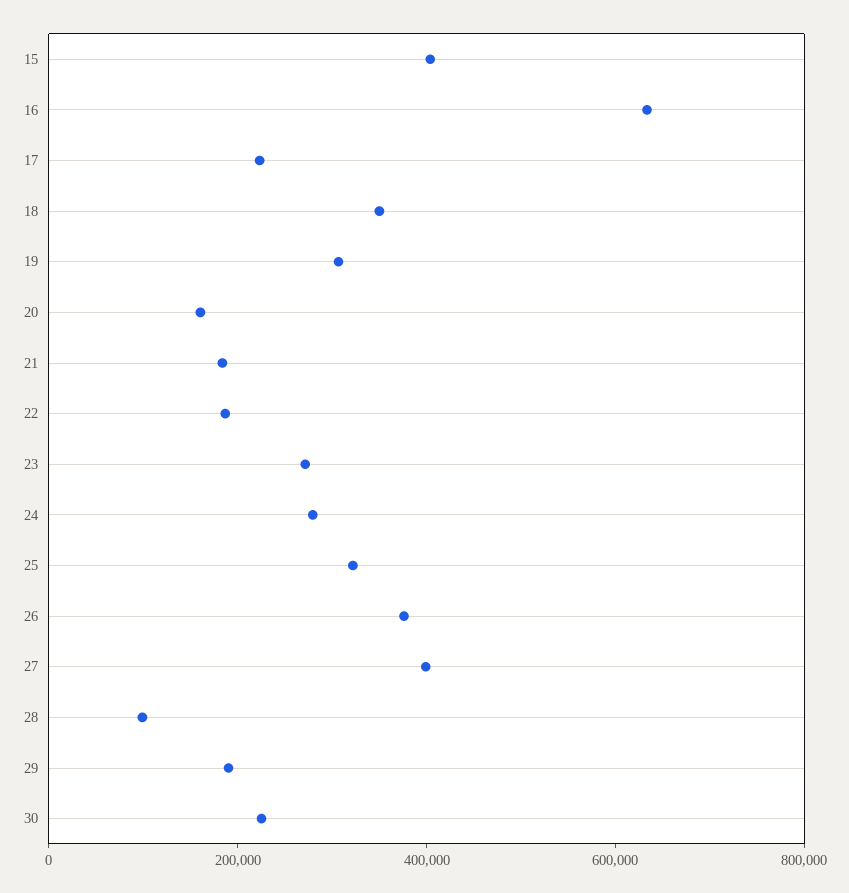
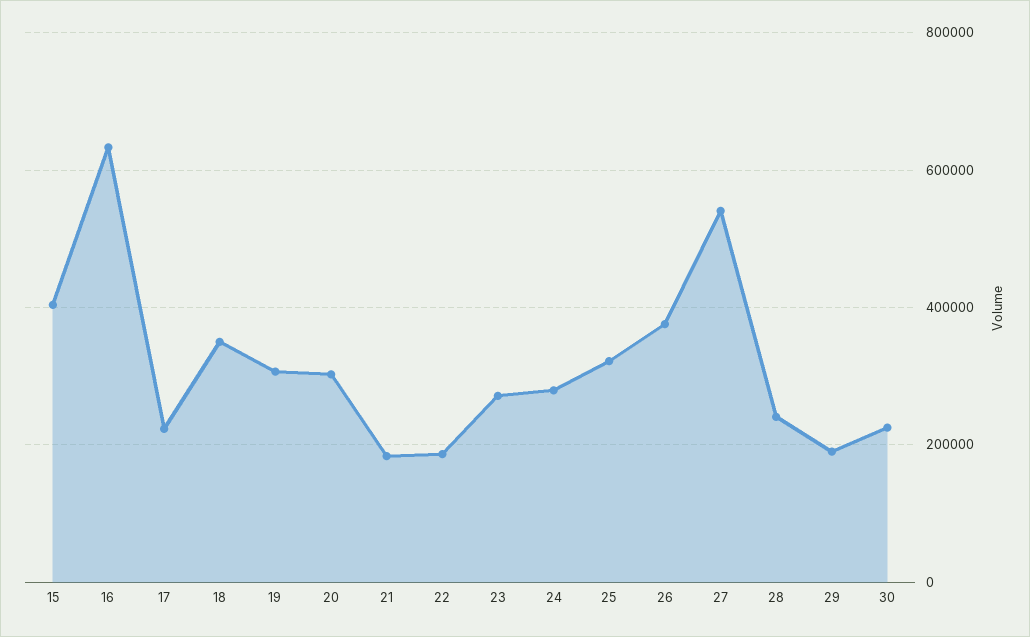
20: 150000 -> 300000
27: 400000 -> 540000
28: 100000 -> 240000

